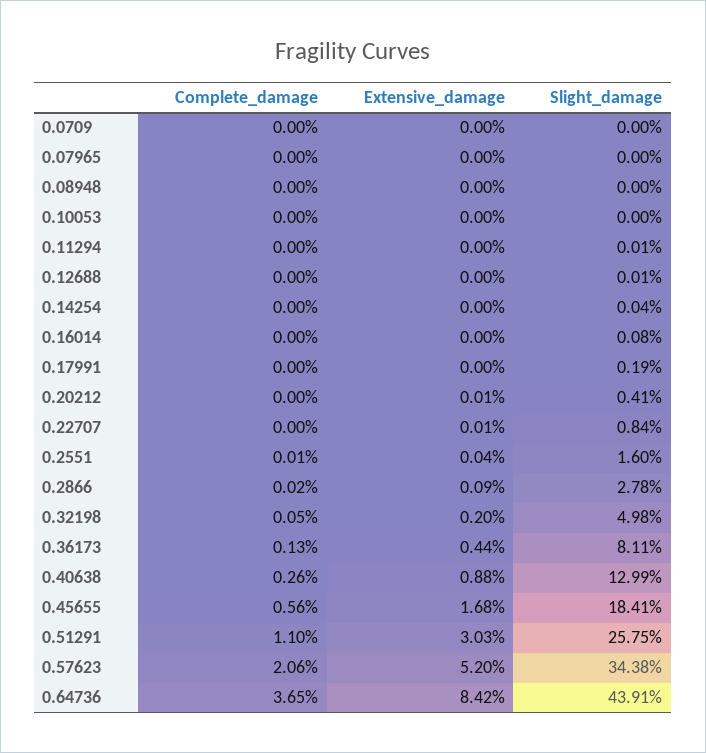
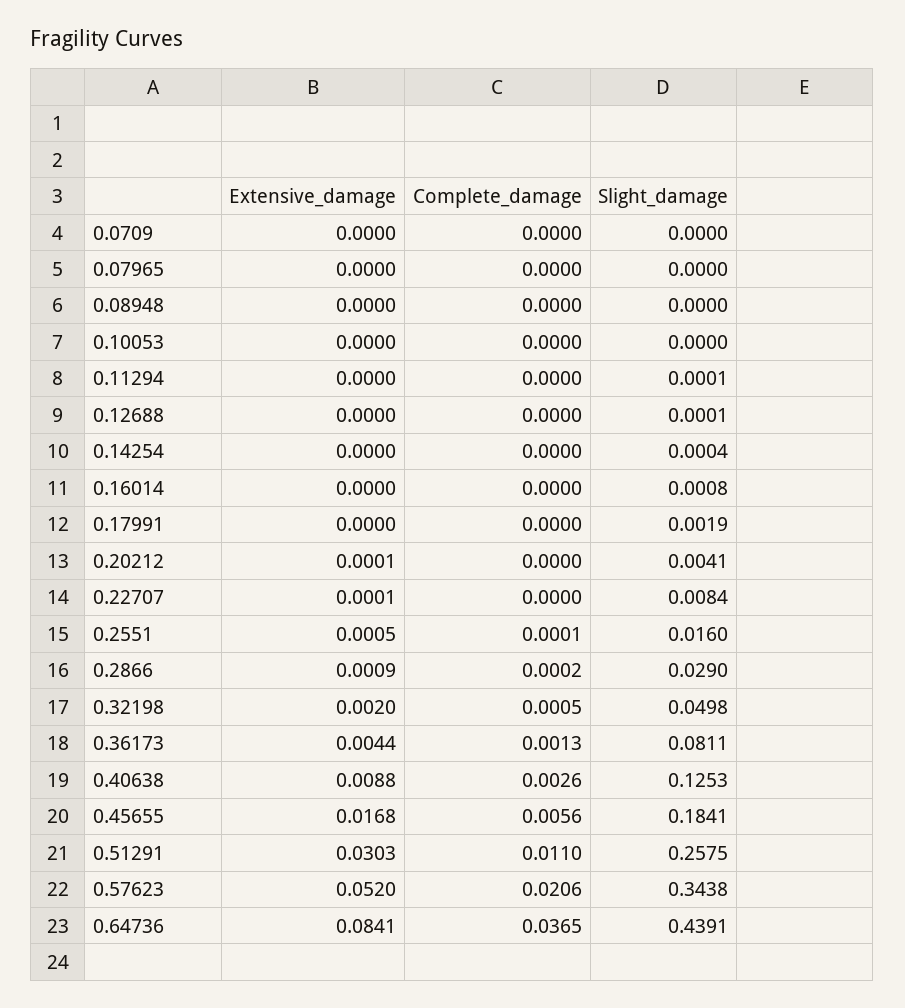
Extensive_damage, 0.2551: 0.0004 -> 0.0005
Slight_damage, 0.2866: 0.0278 -> 0.029
Slight_damage, 0.40638: 0.1299 -> 0.1253
Extensive_damage, 0.64736: 0.0842 -> 0.0841

